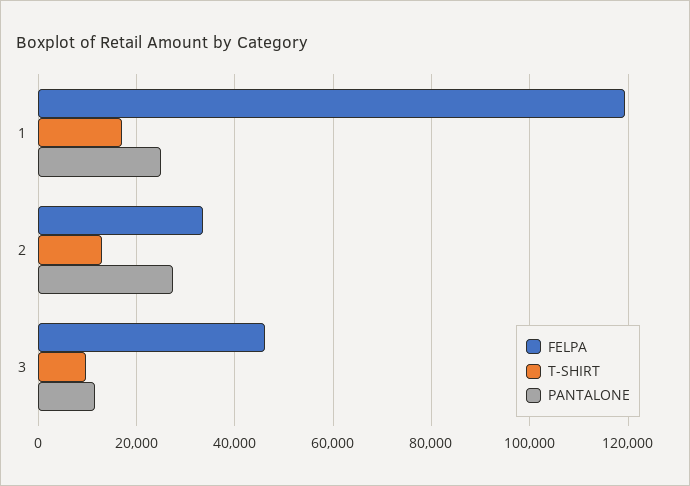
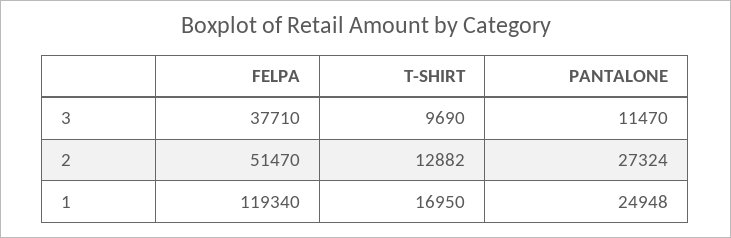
FELPA, 2: 34000 -> 51470
FELPA, 3: 46000 -> 37710

